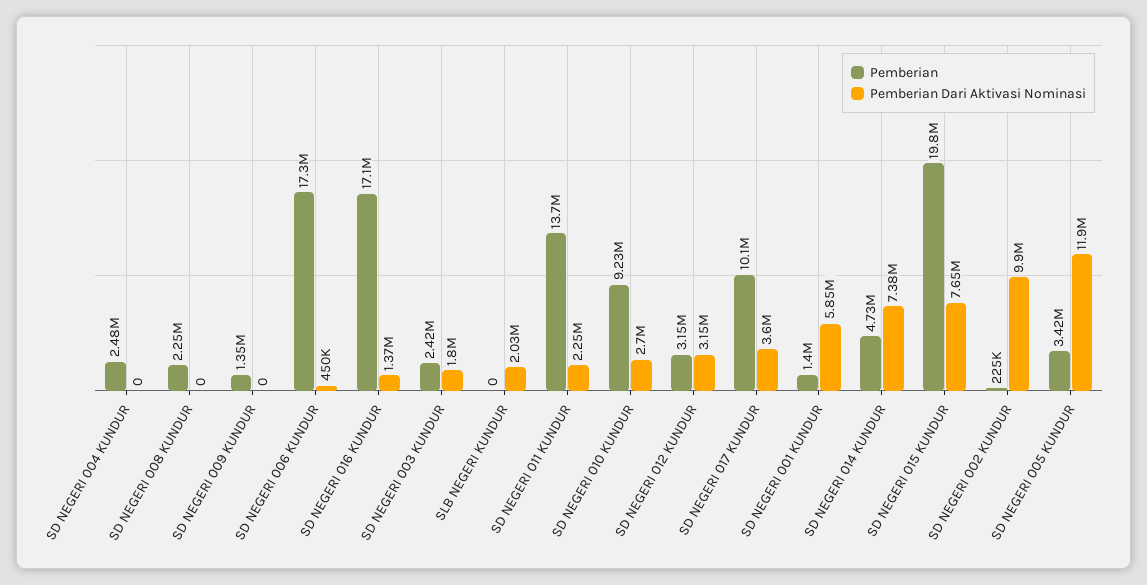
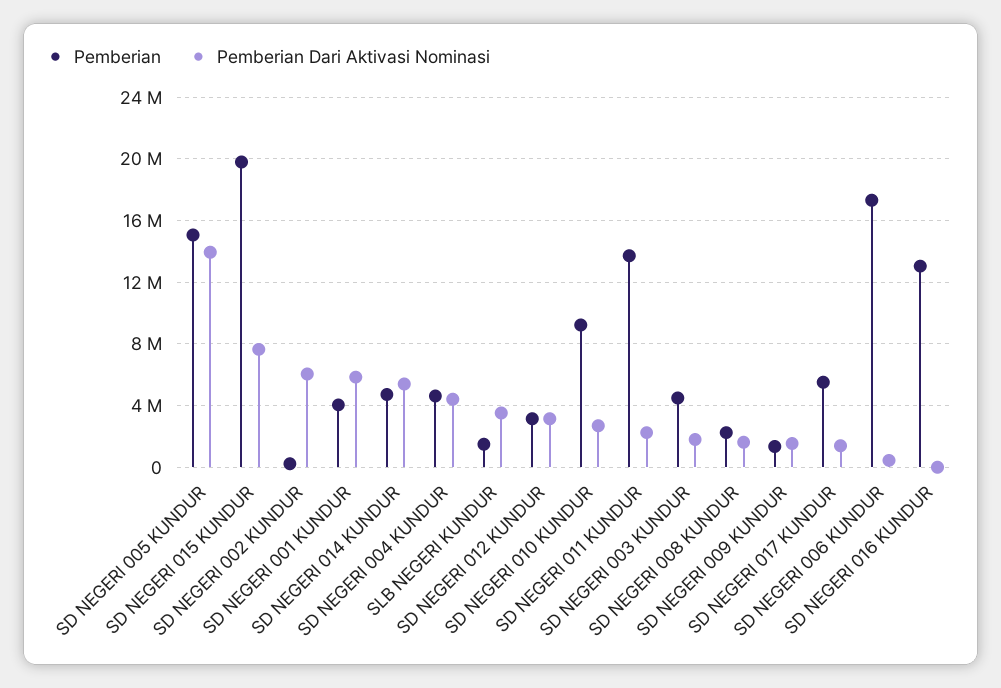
Pemberian, SD NEGERI 004 KUNDUR: 2480000 -> 4500000
Pemberian Dari Aktivasi Nominasi, SD NEGERI 004 KUNDUR: 0 -> 4500000
Pemberian Dari Aktivasi Nominasi, SD NEGERI 008 KUNDUR: 0 -> 1500000
Pemberian Dari Aktivasi Nominasi, SD NEGERI 009 KUNDUR: 0 -> 1500000
Pemberian, SD NEGERI 016 KUNDUR: 17100000 -> 13000000
Pemberian Dari Aktivasi Nominasi, SD NEGERI 016 KUNDUR: 1370000 -> 0
Pemberian, SD NEGERI 003 KUNDUR: 2420000 -> 4500000
Pemberian, SLB NEGERI KUNDUR: 0 -> 1500000
Pemberian Dari Aktivasi Nominasi, SLB NEGERI KUNDUR: 2030000 -> 3500000
Pemberian, SD NEGERI 017 KUNDUR: 10100000 -> 5500000
Pemberian Dari Aktivasi Nominasi, SD NEGERI 017 KUNDUR: 3600000 -> 1500000
Pemberian, SD NEGERI 001 KUNDUR: 1400000 -> 4000000
Pemberian Dari Aktivasi Nominasi, SD NEGERI 014 KUNDUR: 7380000 -> 5500000
Pemberian Dari Aktivasi Nominasi, SD NEGERI 002 KUNDUR: 9900000 -> 6000000
Pemberian, SD NEGERI 005 KUNDUR: 3420000 -> 15000000
Pemberian Dari Aktivasi Nominasi, SD NEGERI 005 KUNDUR: 11900000 -> 14000000

